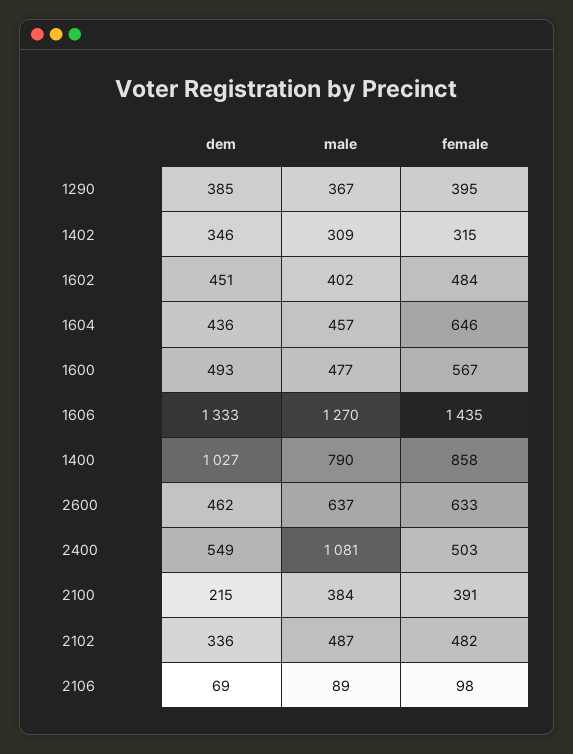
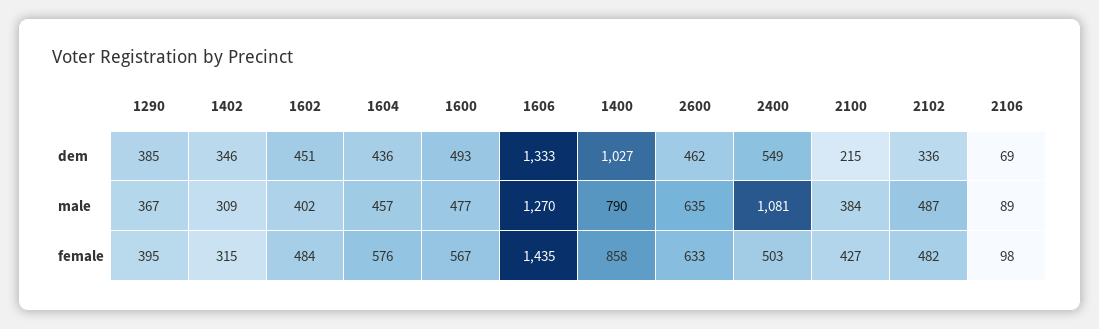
female, 1604: 646 -> 576
male, 2600: 637 -> 635
female, 2100: 391 -> 427

